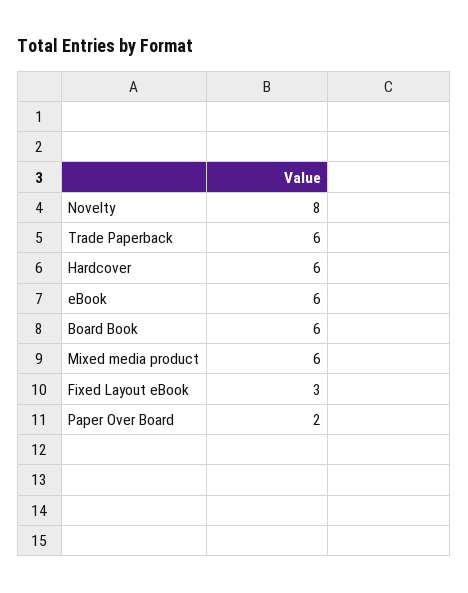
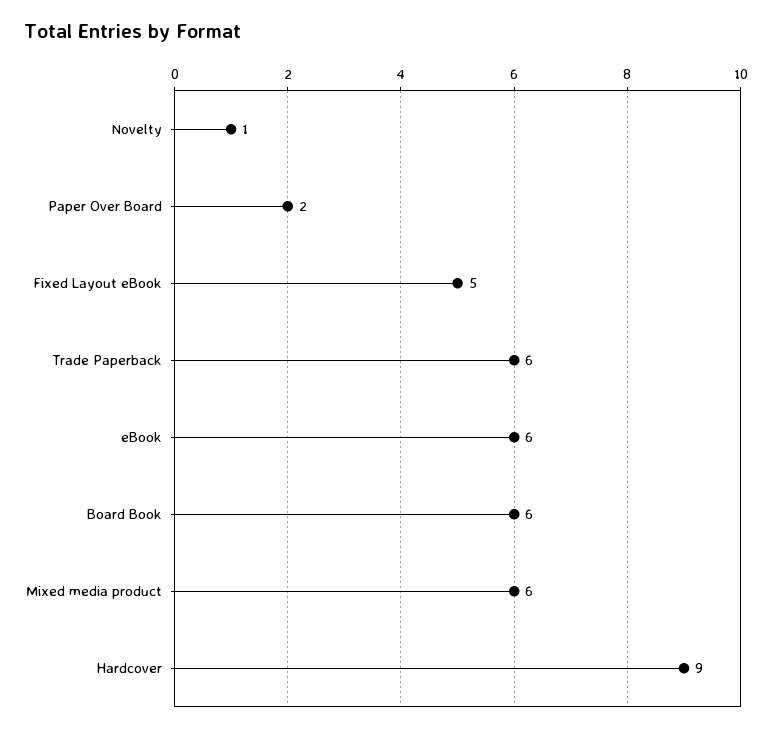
Novelty: 8 -> 1
Hardcover: 6 -> 9
Fixed Layout eBook: 3 -> 5

